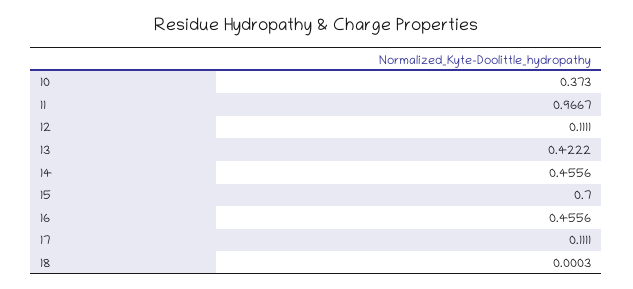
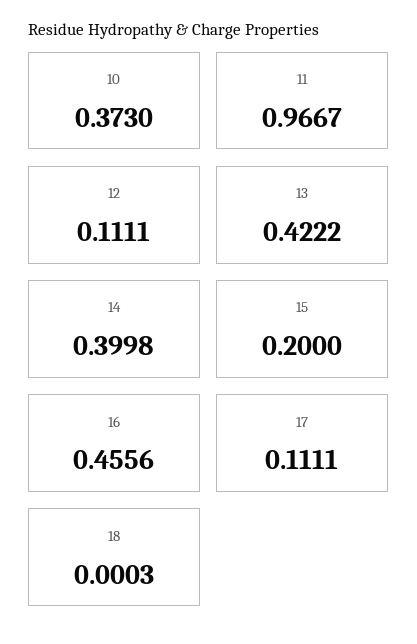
14: 0.4556 -> 0.3998
15: 0.7 -> 0.2

